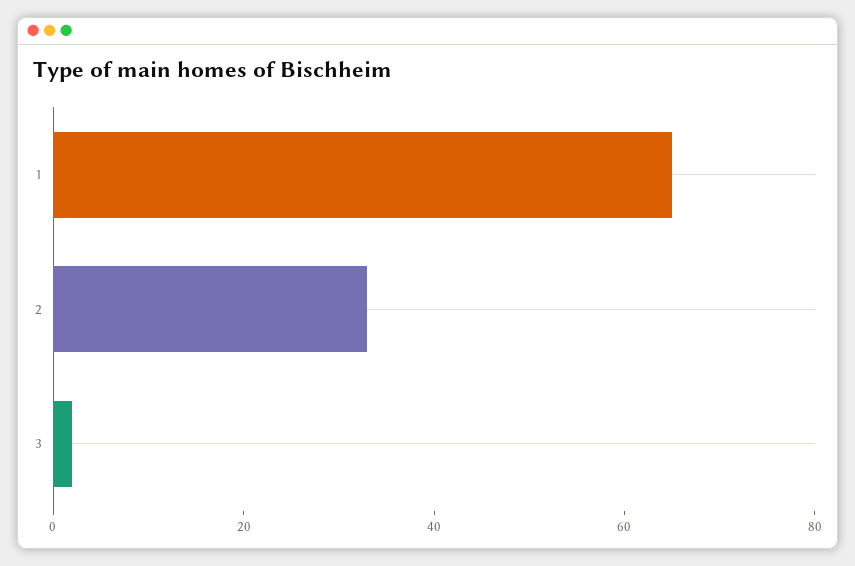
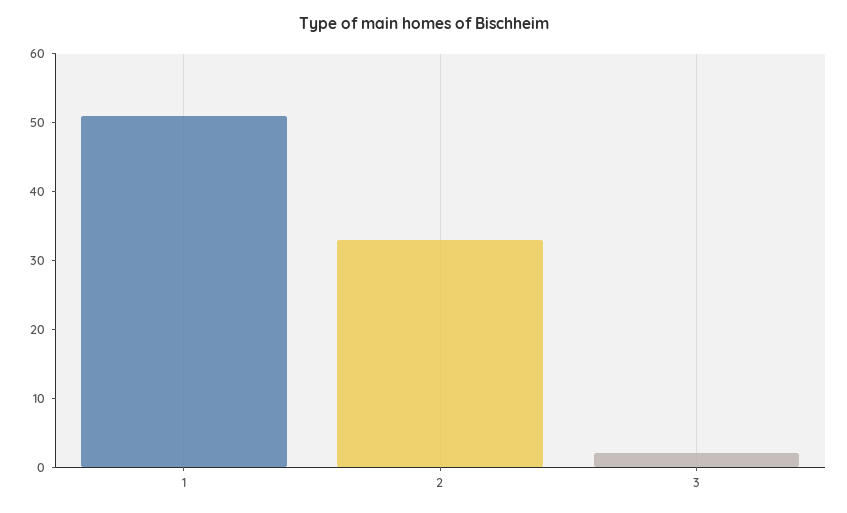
1: 65 -> 50

